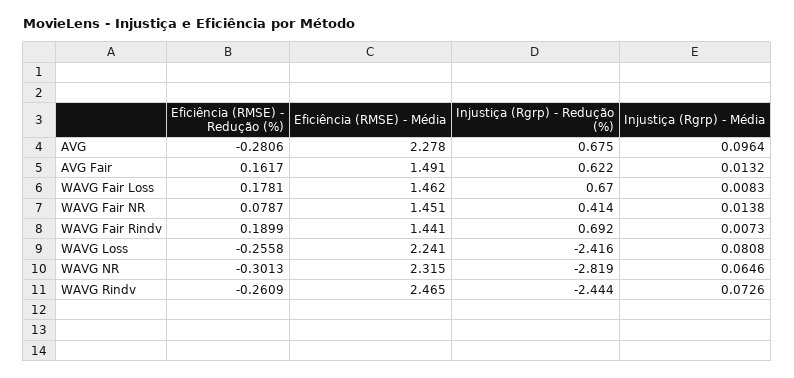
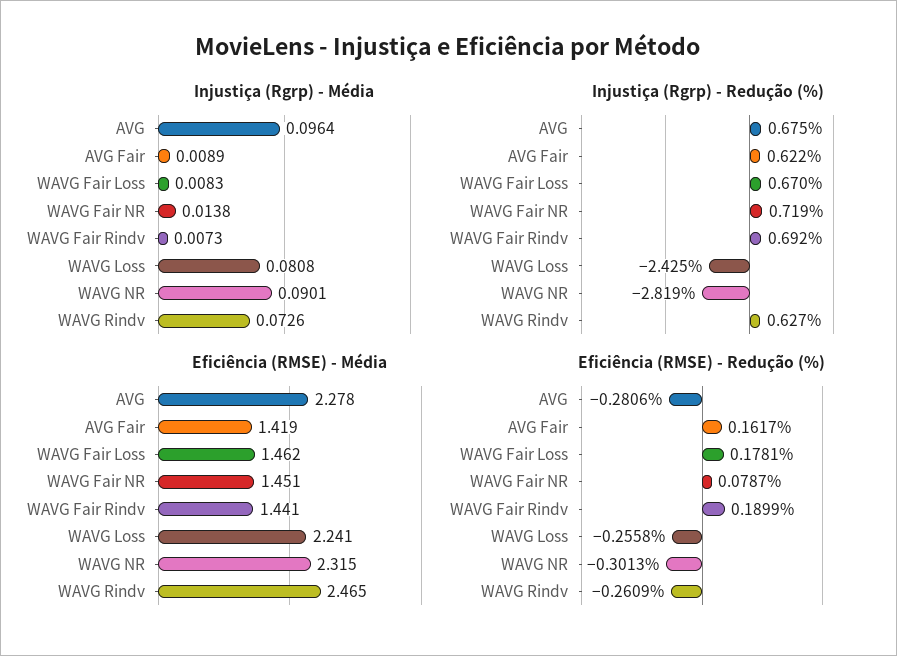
Eficiência (RMSE) - Média, AVG Fair: 1.491 -> 1.419
Injustiça (Rgrp) - Média, AVG Fair: 0.0132 -> 0.0089
Injustiça (Rgrp) - Redução (%), WAVG Fair NR: 0.414 -> 0.719
Injustiça (Rgrp) - Redução (%), WAVG Loss: -2.416 -> -2.425
Injustiça (Rgrp) - Média, WAVG NR: 0.0646 -> 0.0901
Injustiça (Rgrp) - Redução (%), WAVG Rindv: -2.444 -> 0.627

